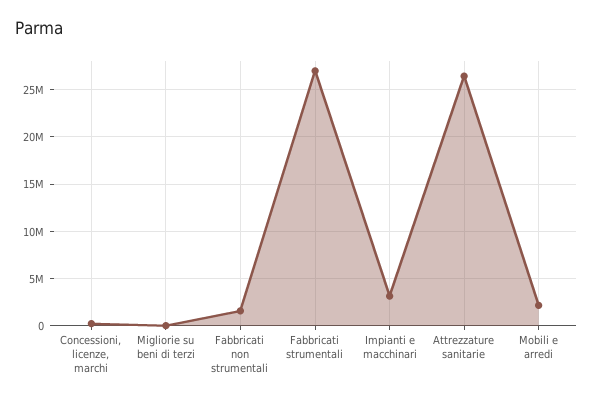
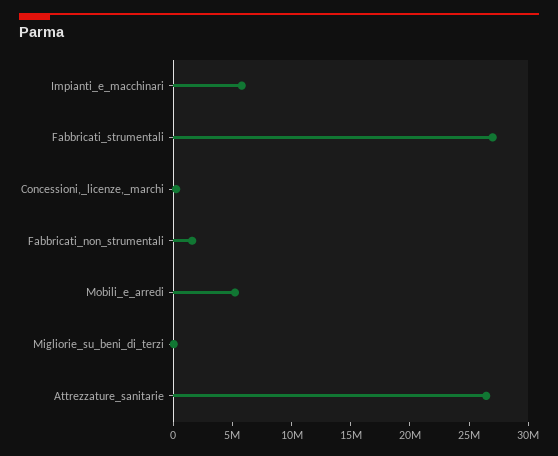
Impianti e macchinari: 3000000 -> 6000000
Mobili e arredi: 2000000 -> 5000000

